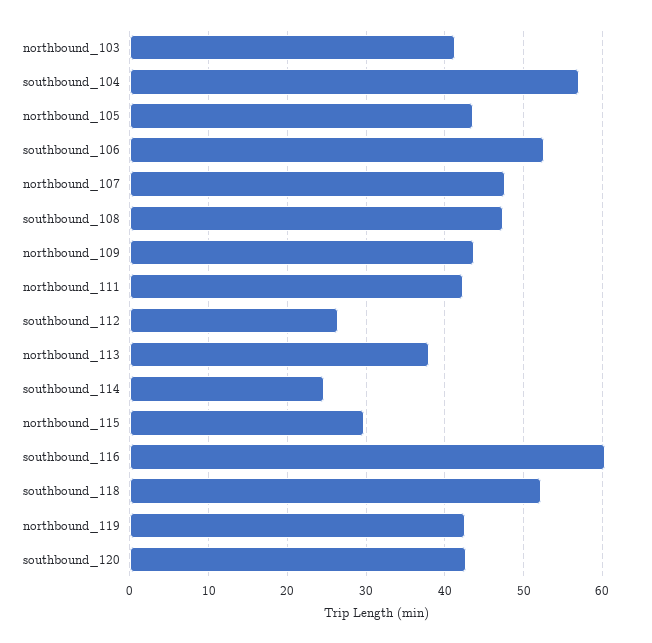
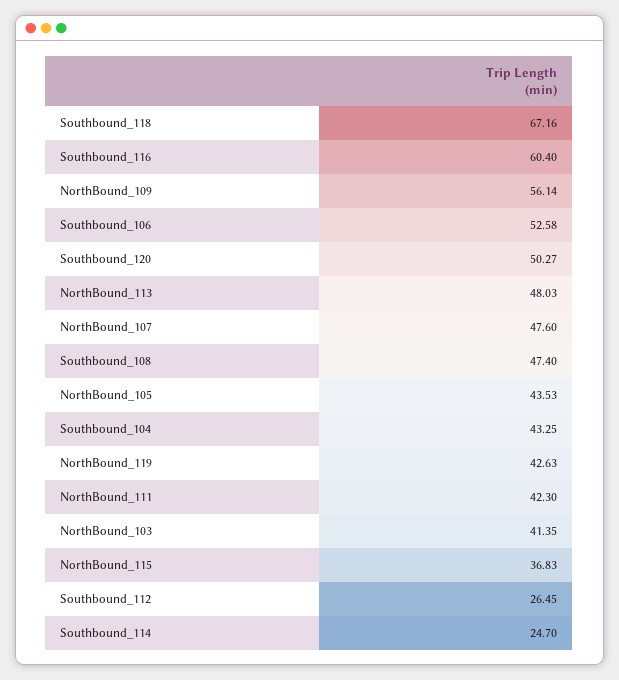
southbound_104: 57 -> 43.25
northbound_109: 44 -> 56.14
northbound_113: 38 -> 48.03
northbound_115: 30 -> 36.83
southbound_118: 52 -> 67.16
southbound_120: 43 -> 50.27

